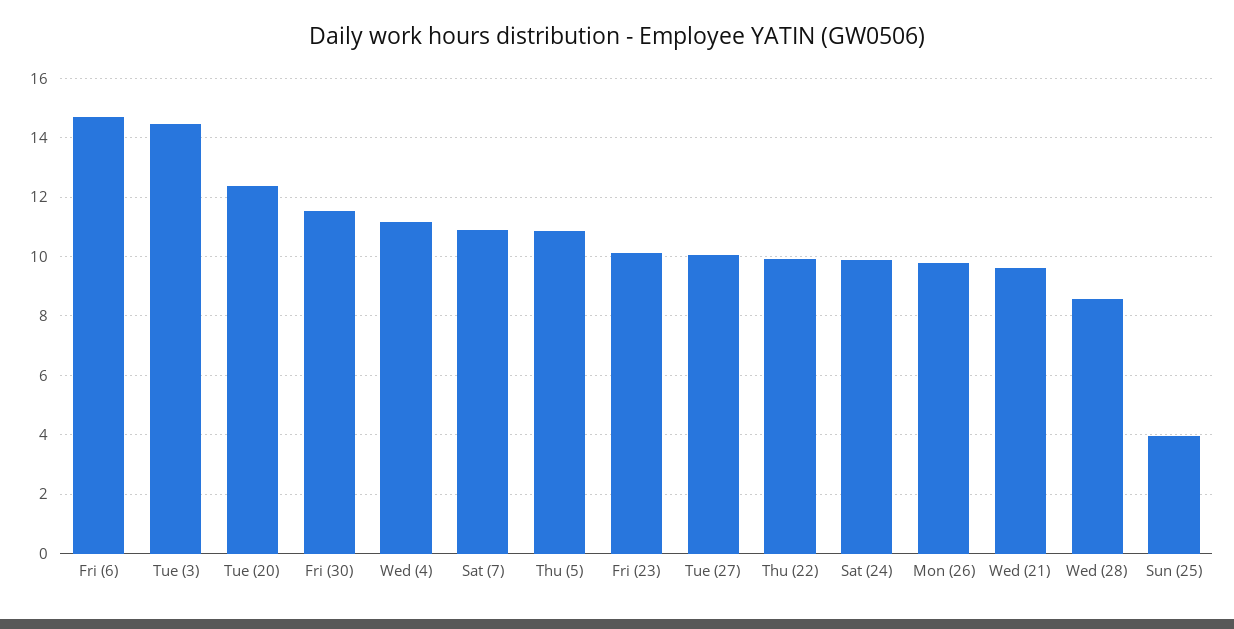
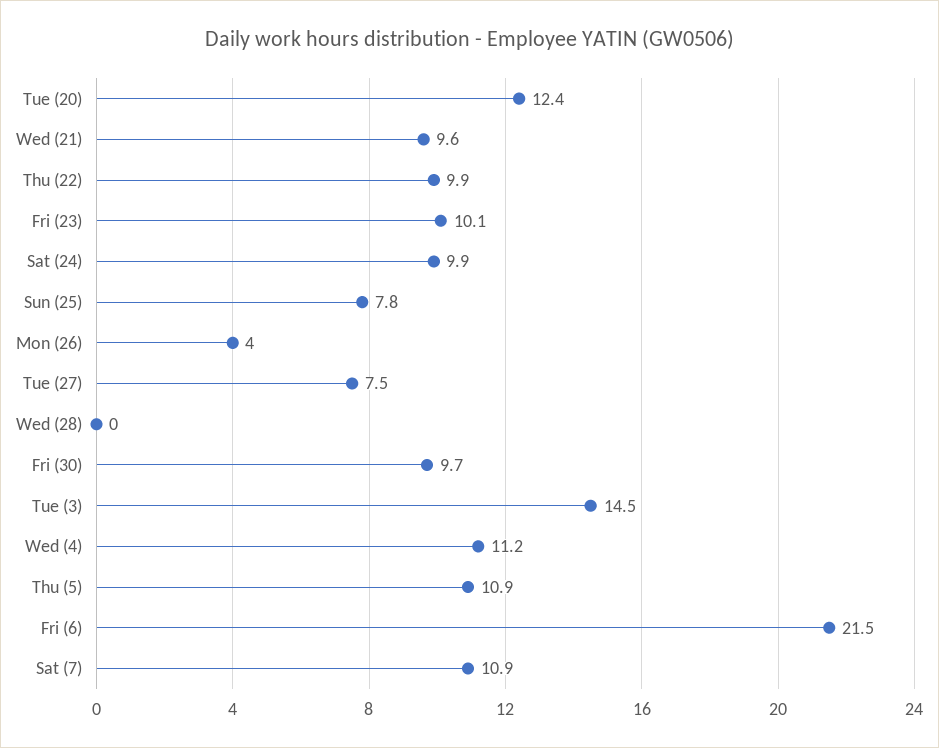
Fri (6): 14.75 -> 21.5
Fri (30): 11.5 -> 9.7
Tue (27): 10 -> 7.5
Mon (26): 9.75 -> 4
Wed (28): 8.5 -> 0
Sun (25): 4 -> 7.8

